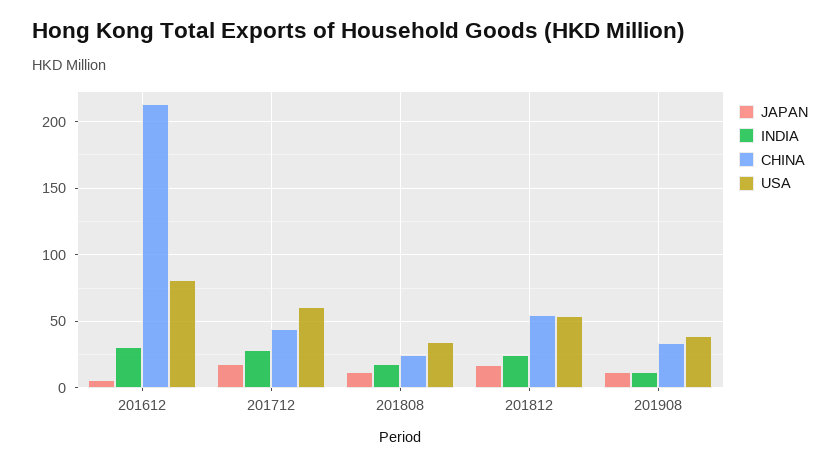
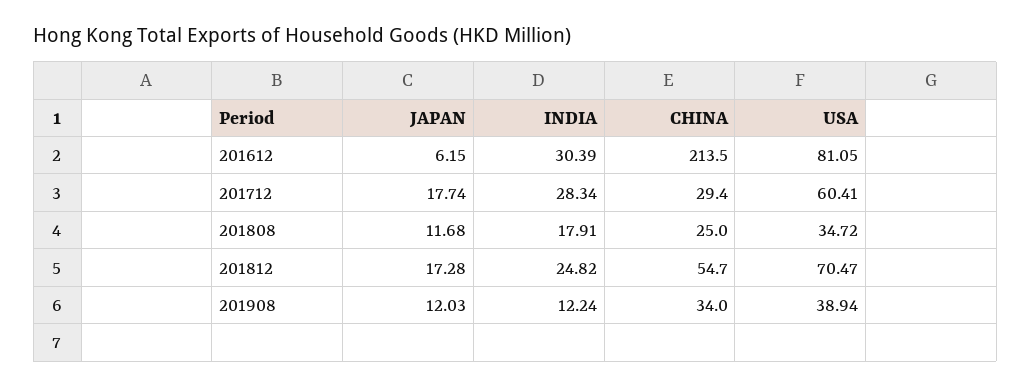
CHINA, 201712: 45 -> 29.4
USA, 201812: 55 -> 70.47

